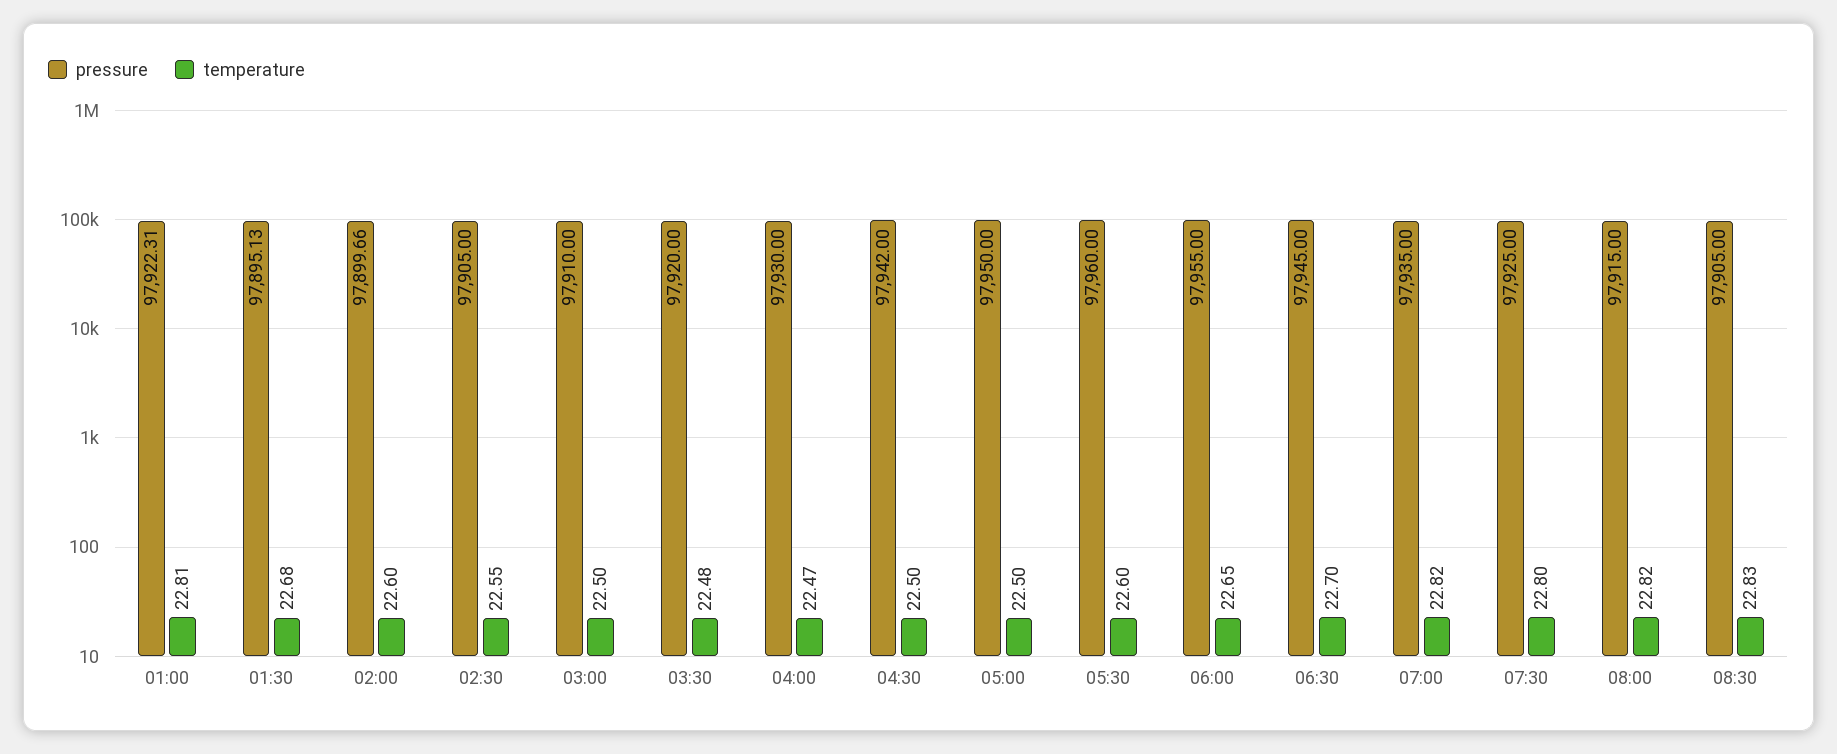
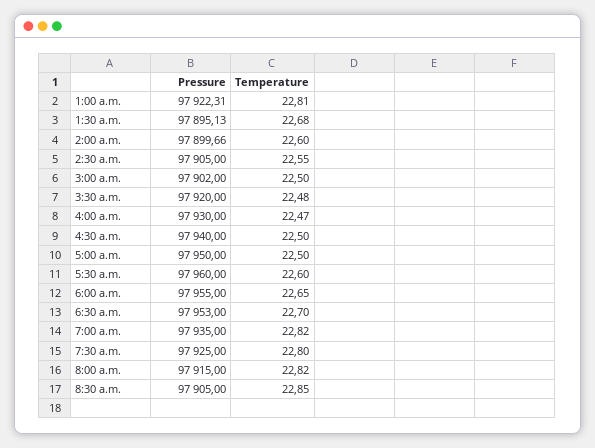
pressure, 03:00: 97910 -> 97902
pressure, 04:30: 97942 -> 97940
pressure, 06:30: 97945 -> 97953
temperature, 08:30: 22.83 -> 22.85

